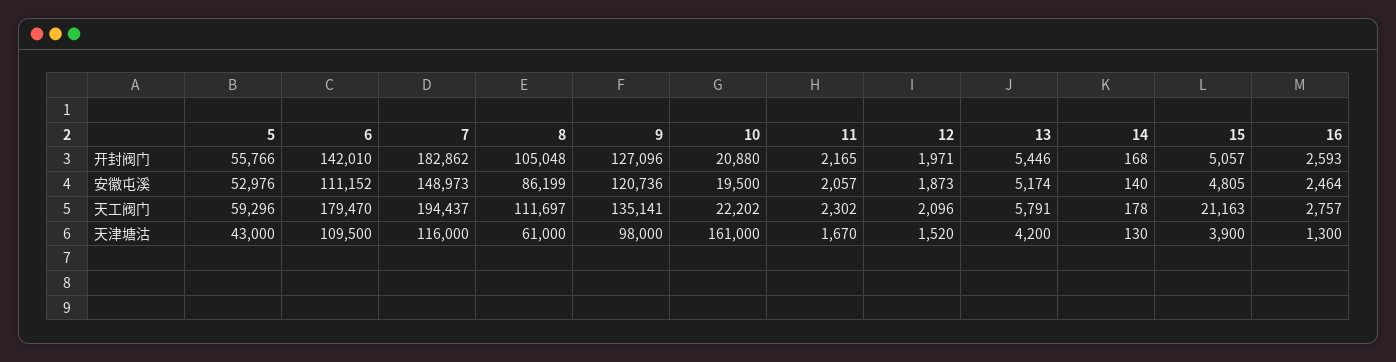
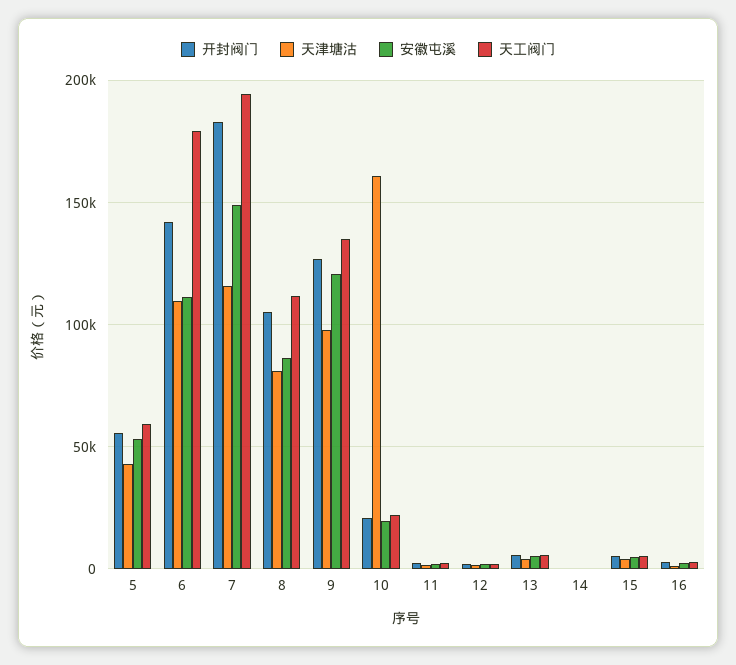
天工阀门, 15: 21163 -> 5000
天津塘沽, 8: 61000 -> 80000

